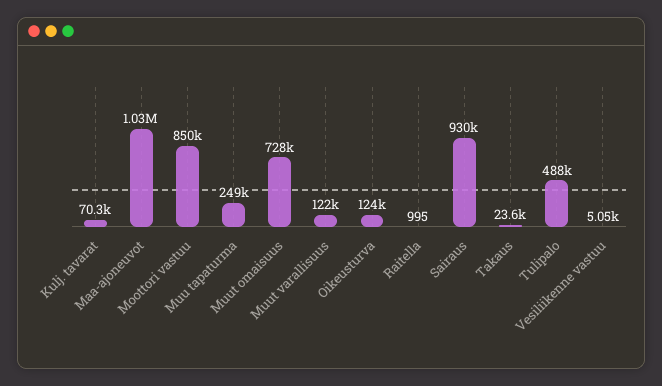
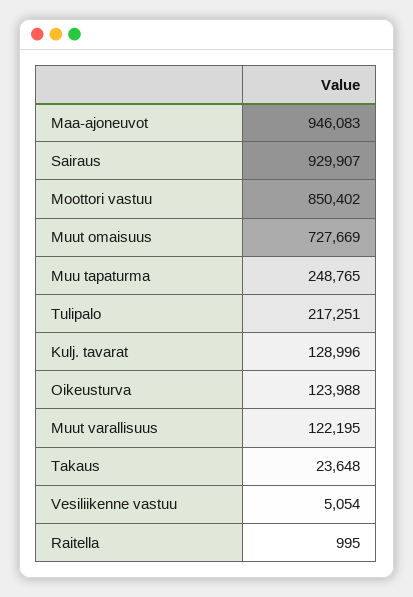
Kulj. tavarat: 70300 -> 128996
Maa-ajoneuvot: 1030000 -> 946083
Tulipalo: 488000 -> 217251

